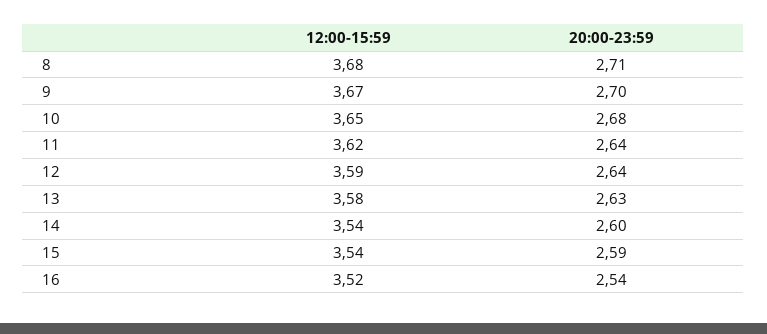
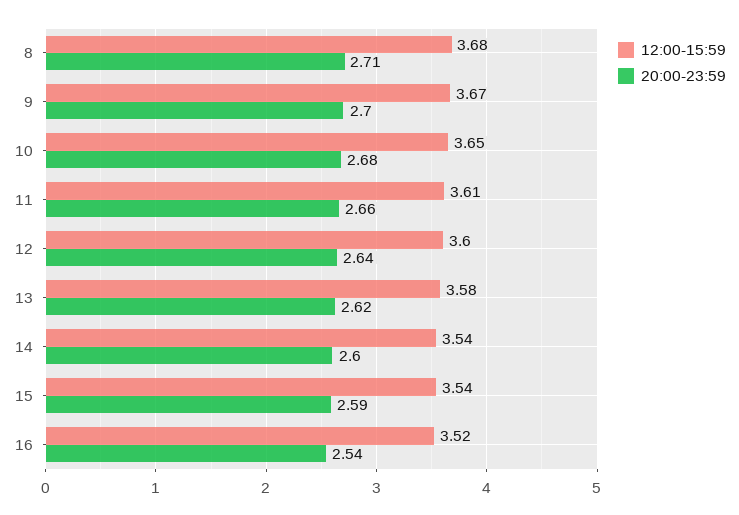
12:00-15:59, 11: 3.62 -> 3.61
20:00-23:59, 11: 2.64 -> 2.66
12:00-15:59, 12: 3.59 -> 3.6
20:00-23:59, 13: 2.63 -> 2.62

